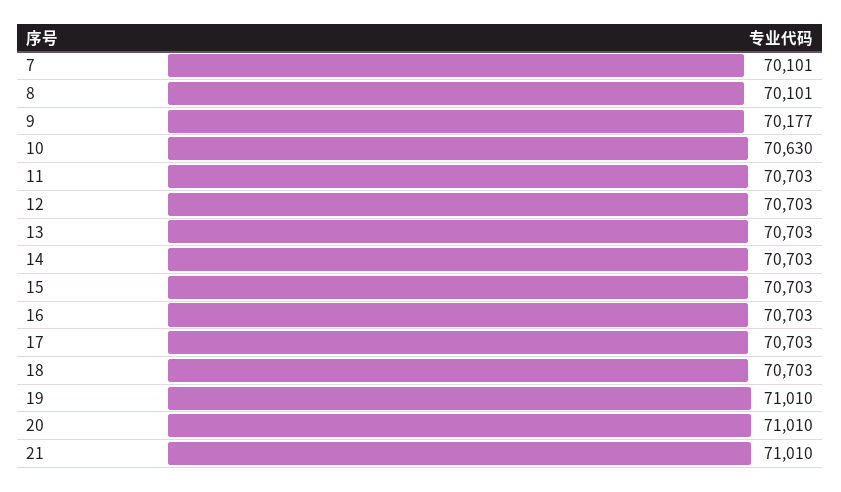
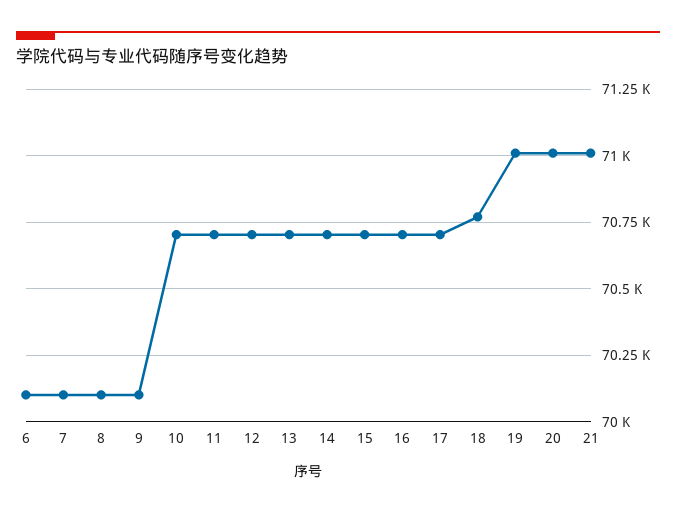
9: 70177 -> 70100
10: 70630 -> 70700
18: 70703 -> 70775
6: none -> 70100

